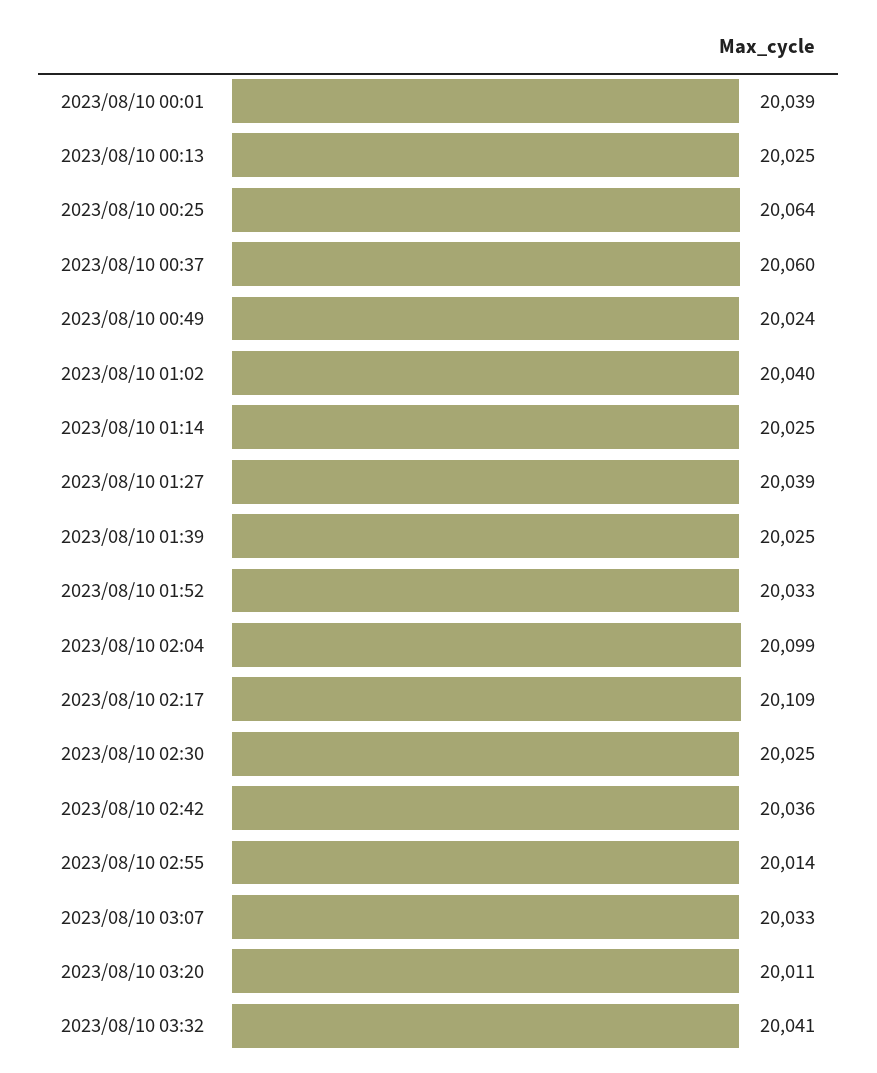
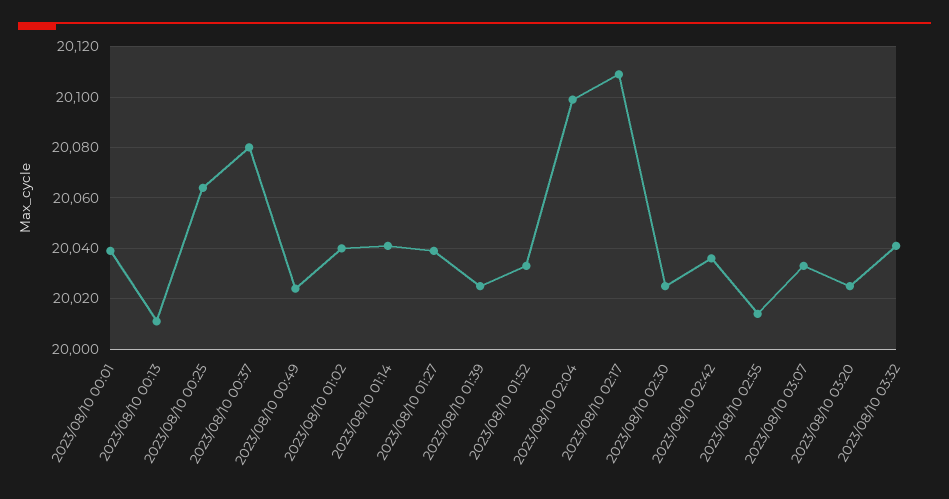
2023/08/10 00:13: 20025 -> 20010
2023/08/10 00:37: 20060 -> 20080
2023/08/10 01:14: 20025 -> 20040
2023/08/10 03:20: 20011 -> 20025

